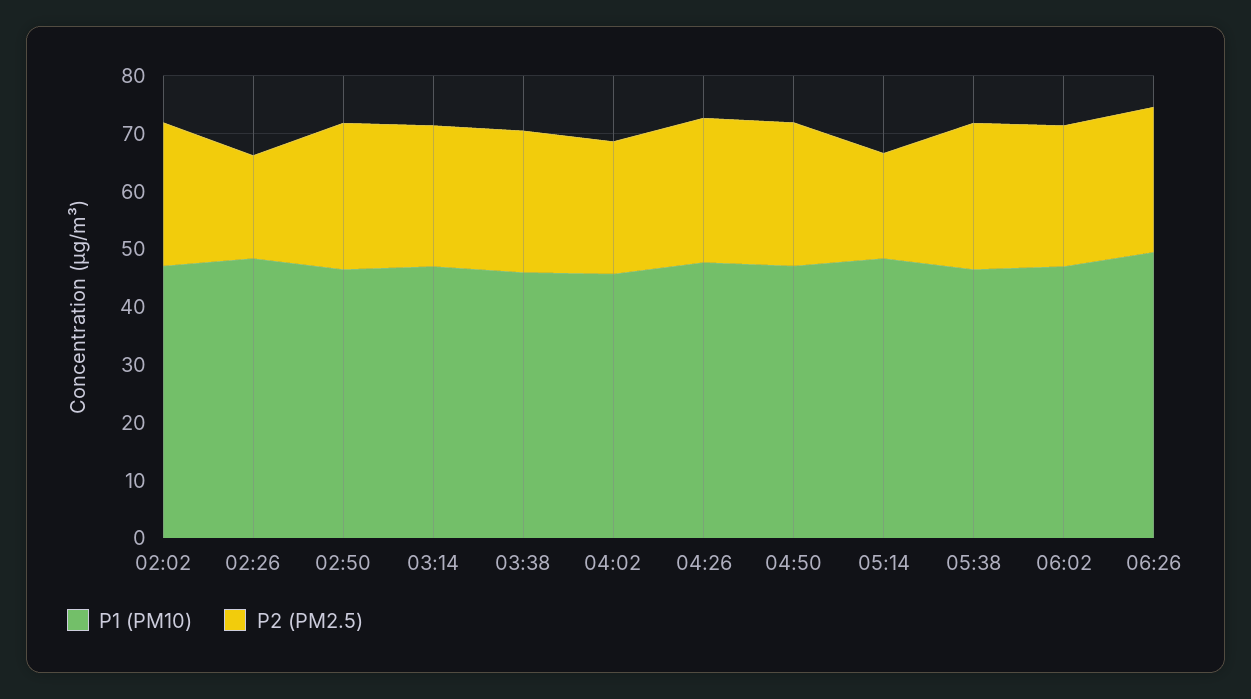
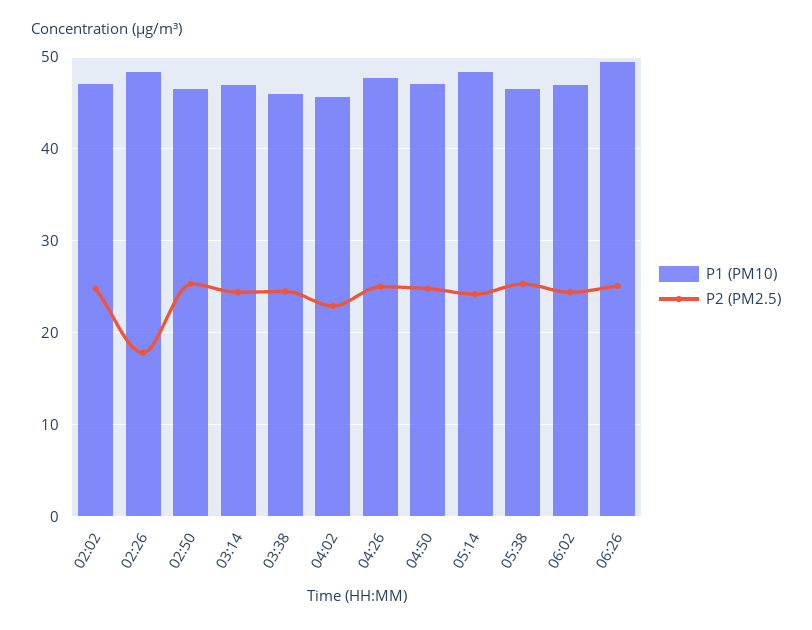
P2 (PM2.5), 05:14: 18 -> 24

